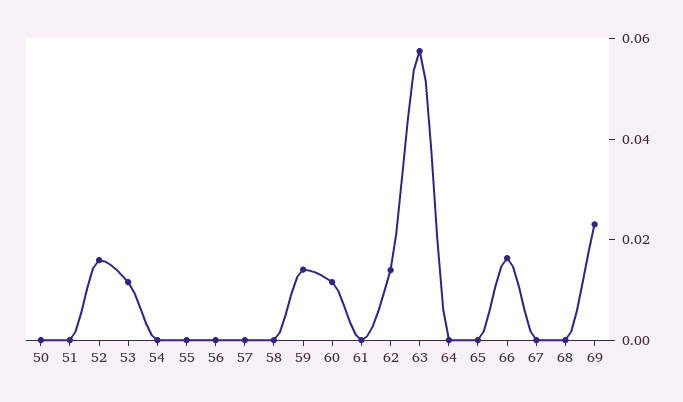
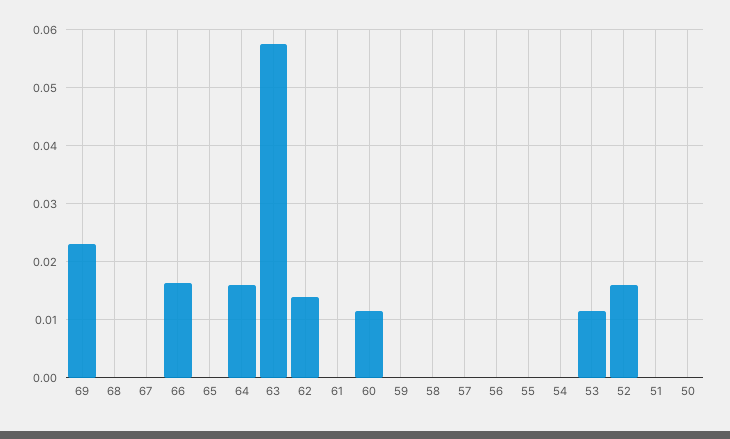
59: 0.015 -> 0
64: 0 -> 0.016

